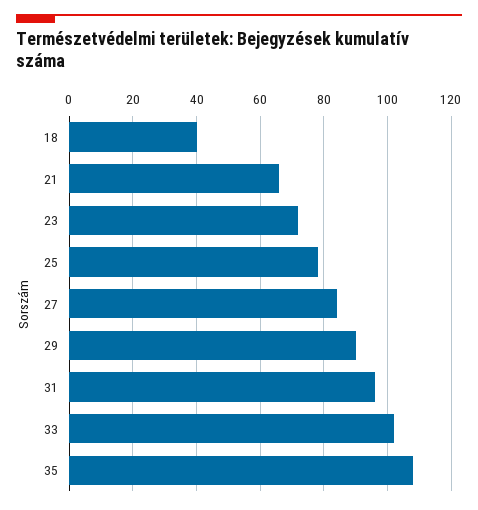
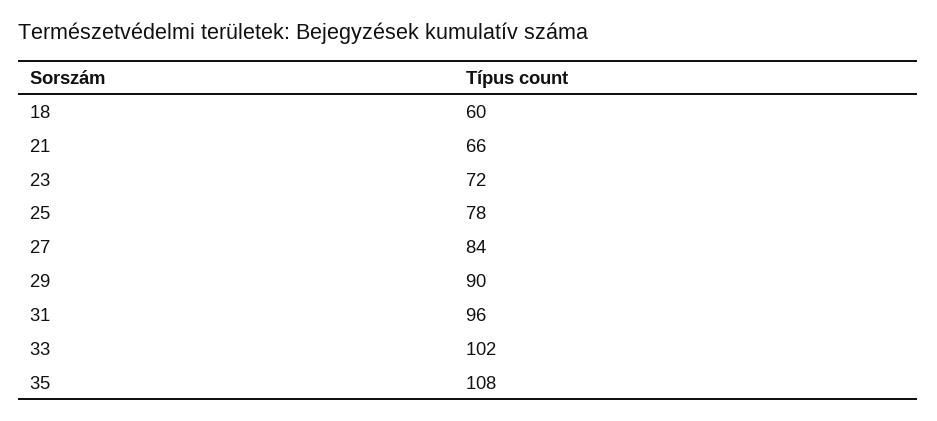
18: 40 -> 60

